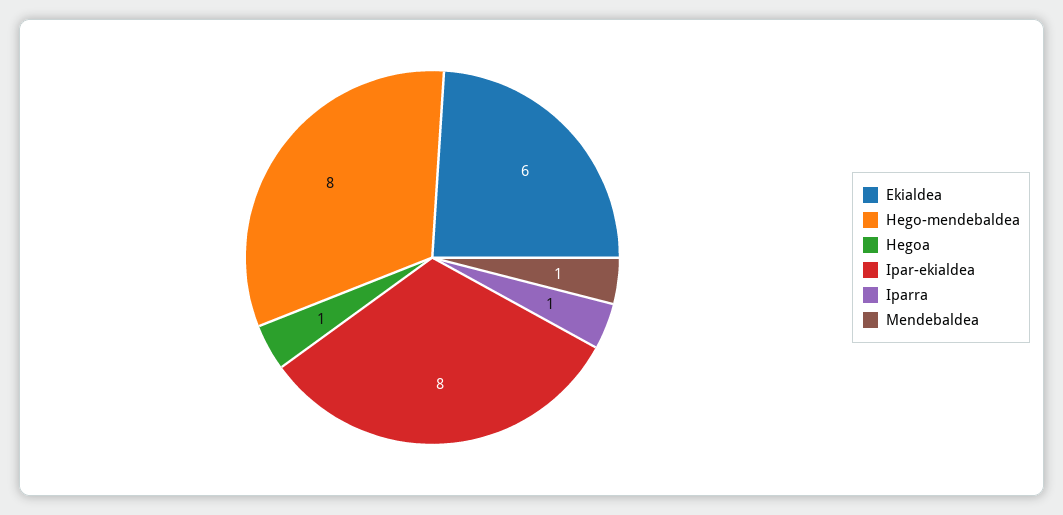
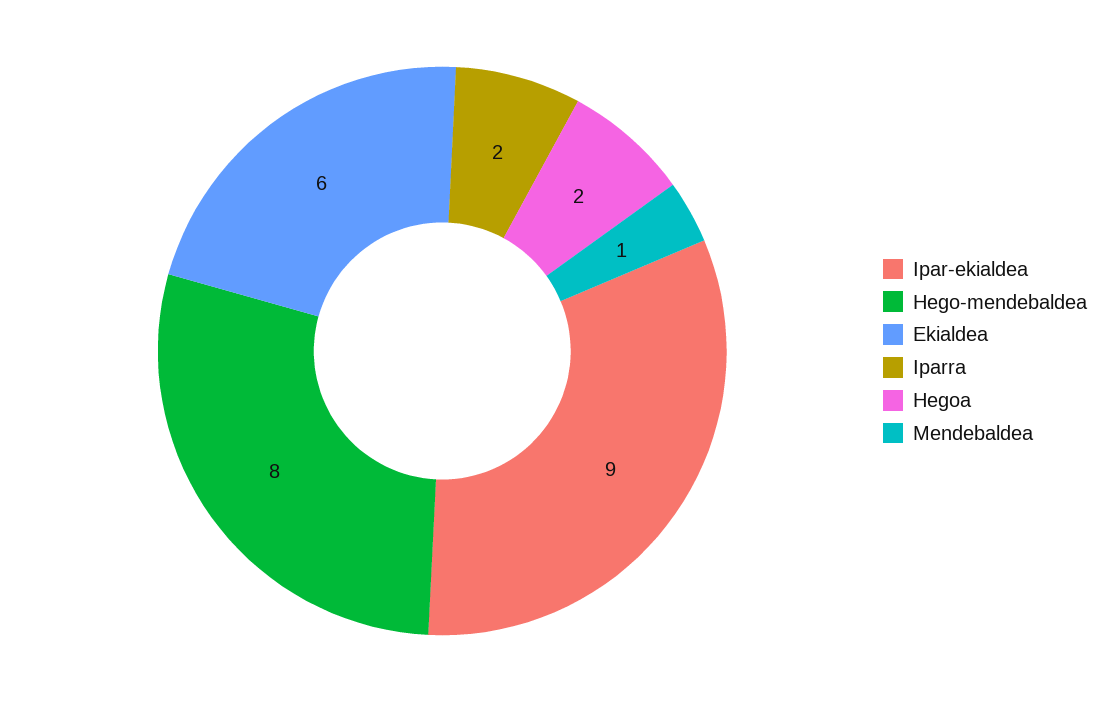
Hegoa: 1 -> 2
Ipar-ekialdea: 8 -> 9
Iparra: 1 -> 2

